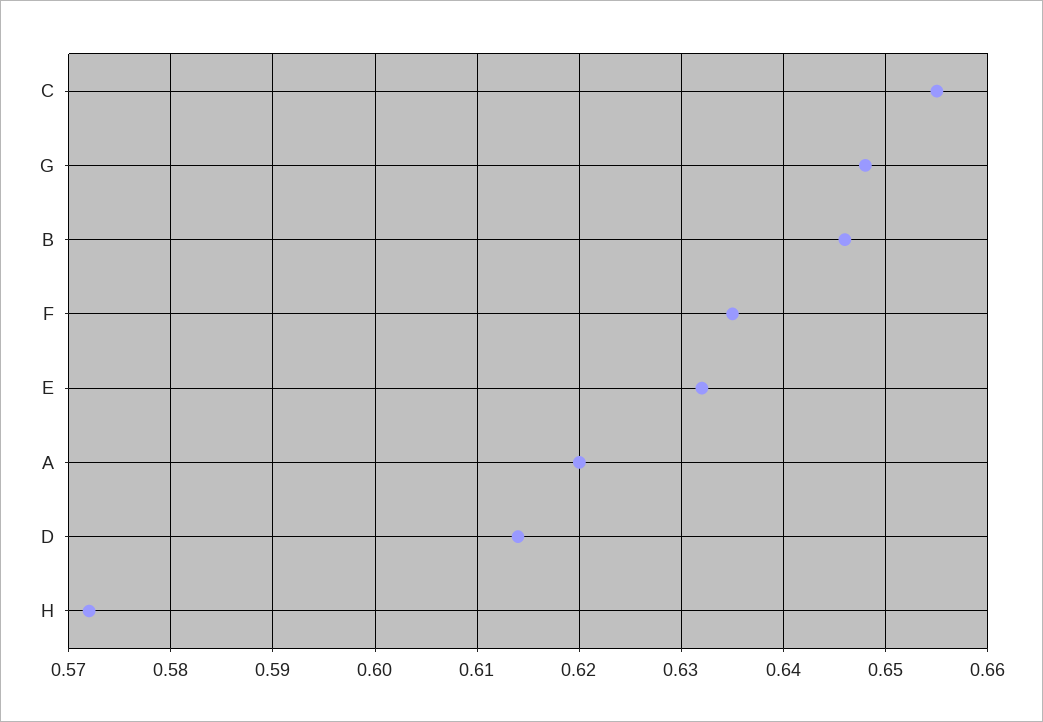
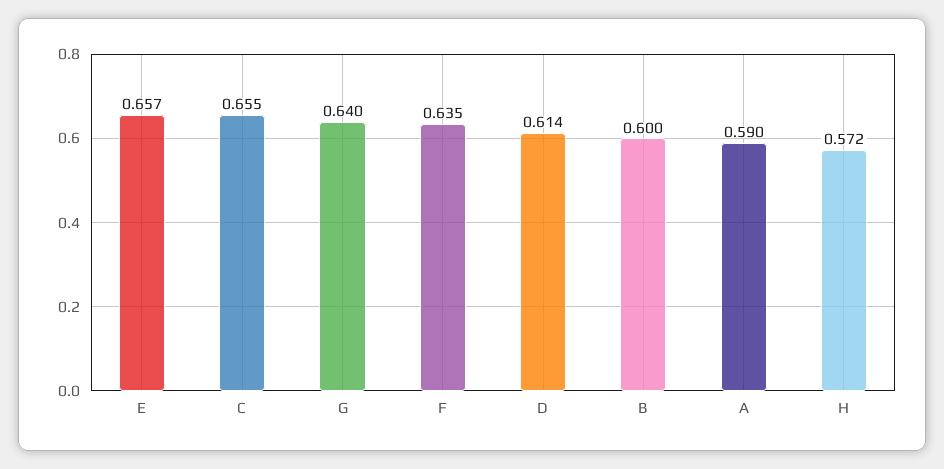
G: 0.648 -> 0.64
B: 0.646 -> 0.6
E: 0.632 -> 0.657
A: 0.62 -> 0.59

